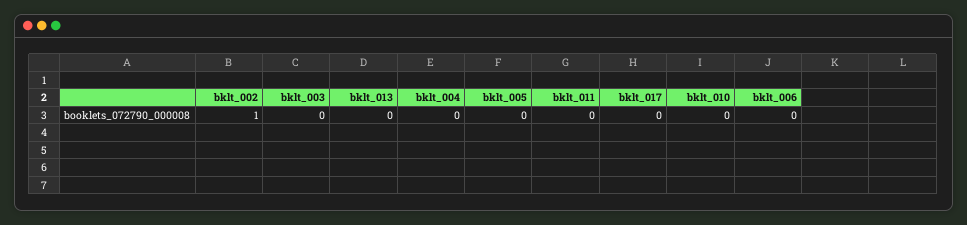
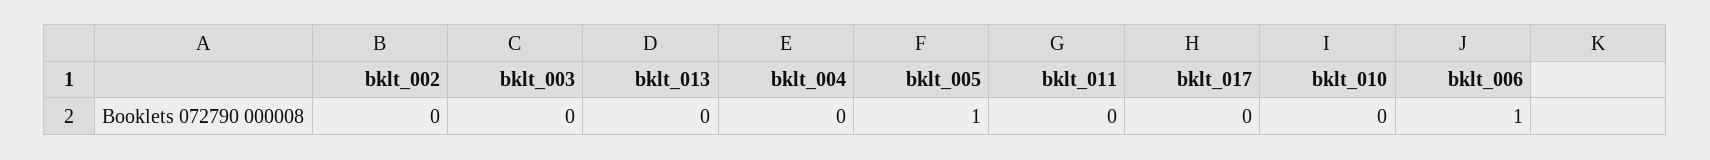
bklt_002: 1 -> 0
bklt_005: 0 -> 1
bklt_006: 0 -> 1

